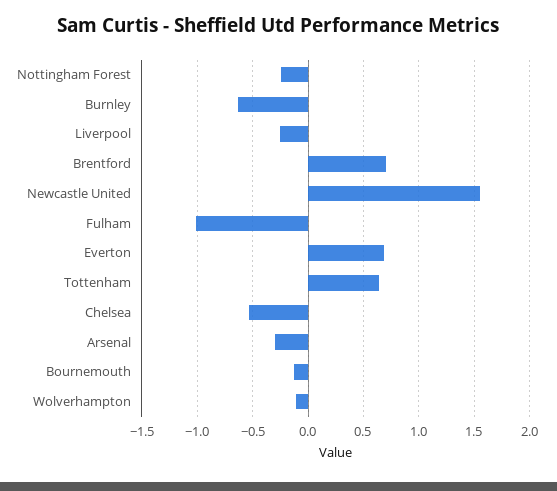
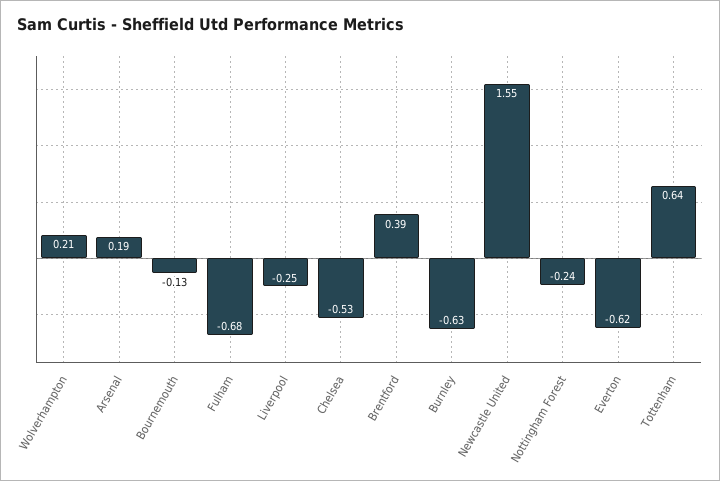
Brentford: 0.7 -> 0.39
Fulham: -1 -> -0.68
Everton: 0.7 -> -0.62
Arsenal: -0.3 -> 0.19
Wolverhampton: -0.1 -> 0.21

